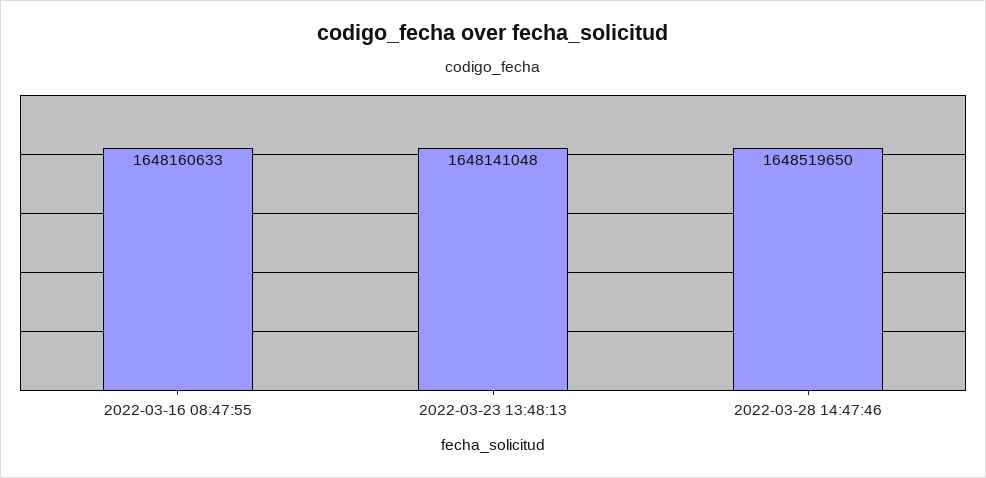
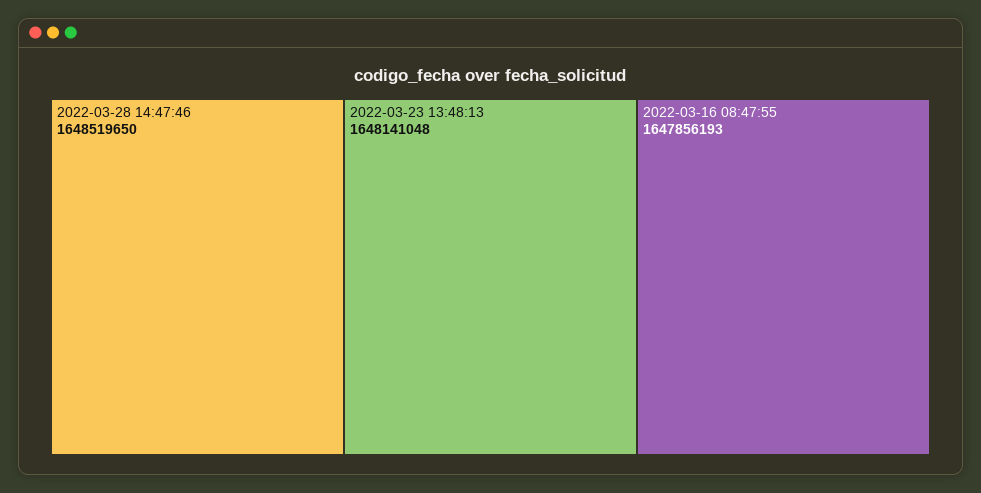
2022-03-16 08:47:55: 1648160633 -> 1647856193

